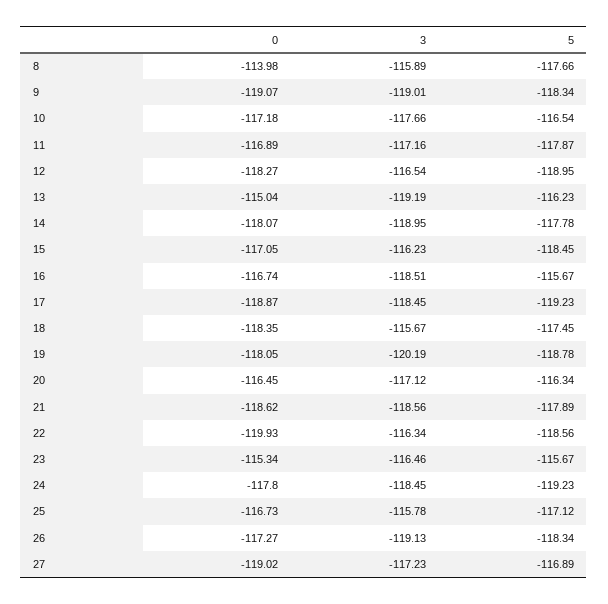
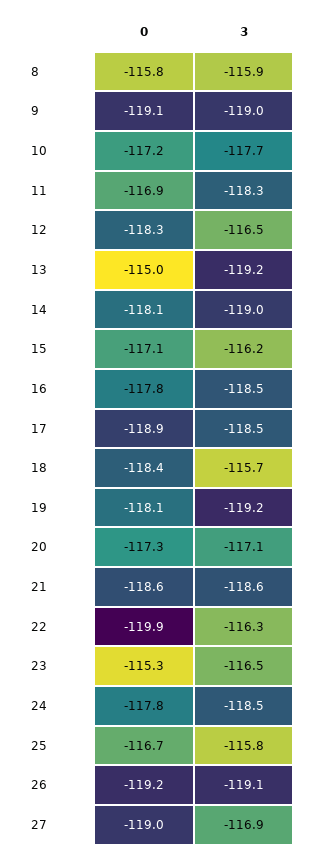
0, 8: -113.98 -> -115.8
5, 8: -117.66 -> none
5, 9: -118.34 -> none
5, 10: -116.54 -> none
3, 11: -117.16 -> -118.3
5, 11: -117.87 -> none
5, 12: -118.95 -> none
5, 13: -116.23 -> none
5, 14: -117.78 -> none
5, 15: -118.45 -> none
0, 16: -116.74 -> -117.8
5, 16: -115.67 -> none
5, 17: -119.23 -> none
5, 18: -117.45 -> none
3, 19: -120.19 -> -119.2
5, 19: -118.78 -> none
0, 20: -116.45 -> -117.3
5, 20: -116.34 -> none
5, 21: -117.89 -> none
5, 22: -118.56 -> none
5, 23: -115.67 -> none
5, 24: -119.23 -> none
5, 25: -117.12 -> none
0, 26: -117.27 -> -119.2
5, 26: -118.34 -> none
3, 27: -117.23 -> -116.9
5, 27: -116.89 -> none

